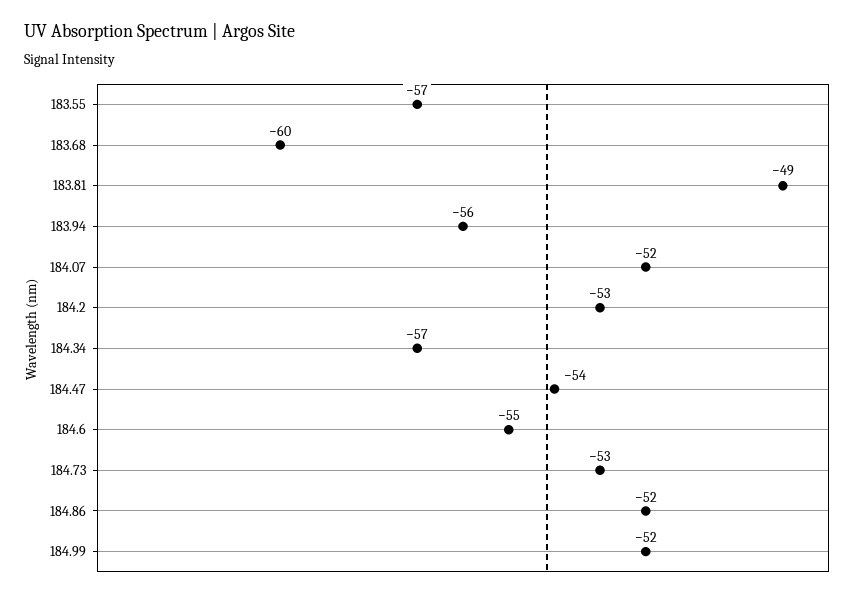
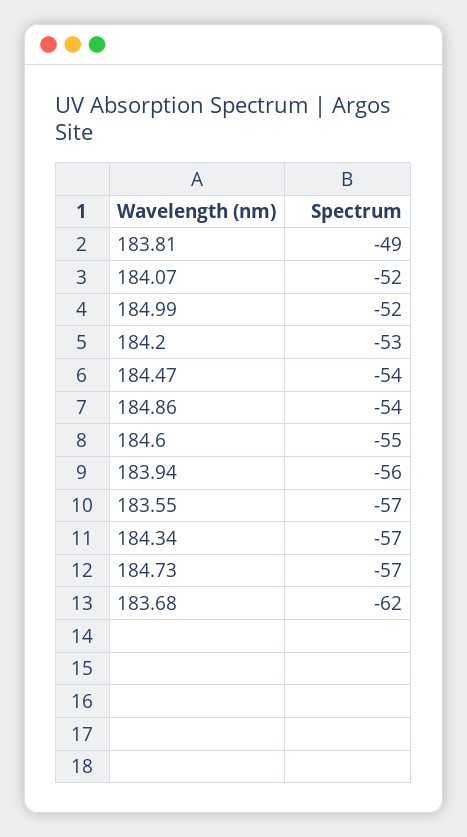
183.68: -60 -> -62
184.73: -53 -> -57
184.86: -52 -> -54

